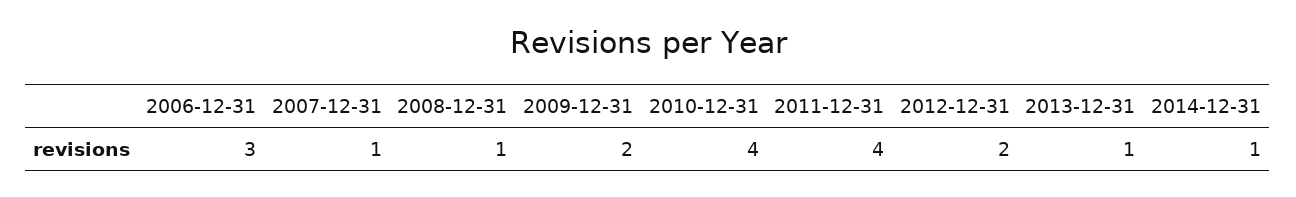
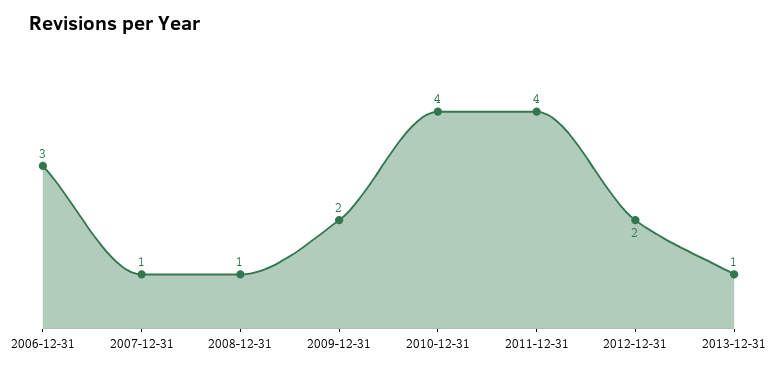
2014-12-31: 1 -> none

